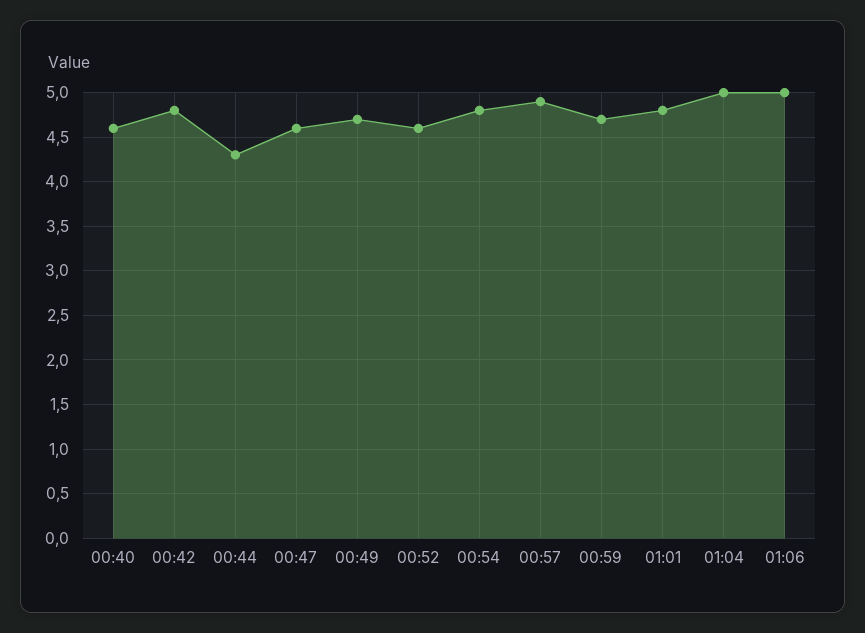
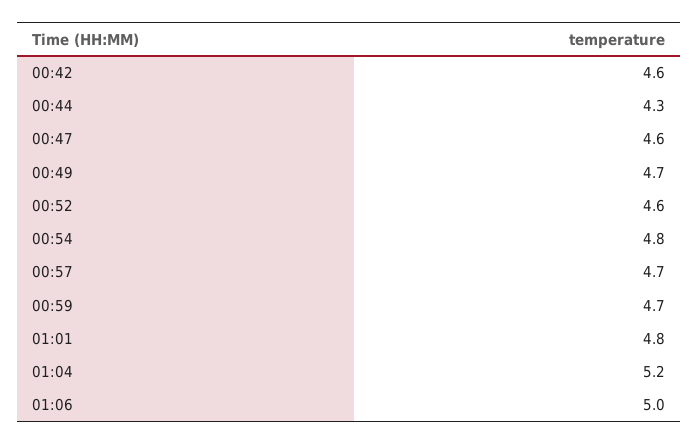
00:40: 4.6 -> none
00:42: 4.8 -> 4.6
00:57: 4.9 -> 4.7
01:04: 5 -> 5.2

